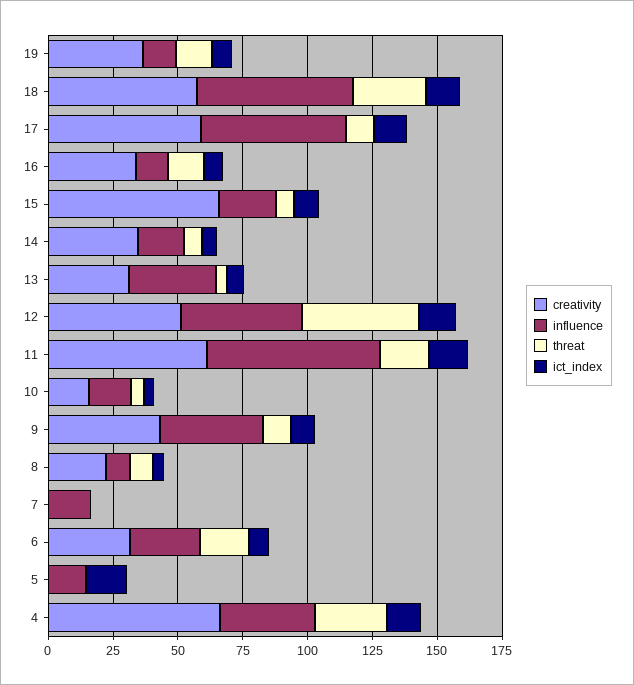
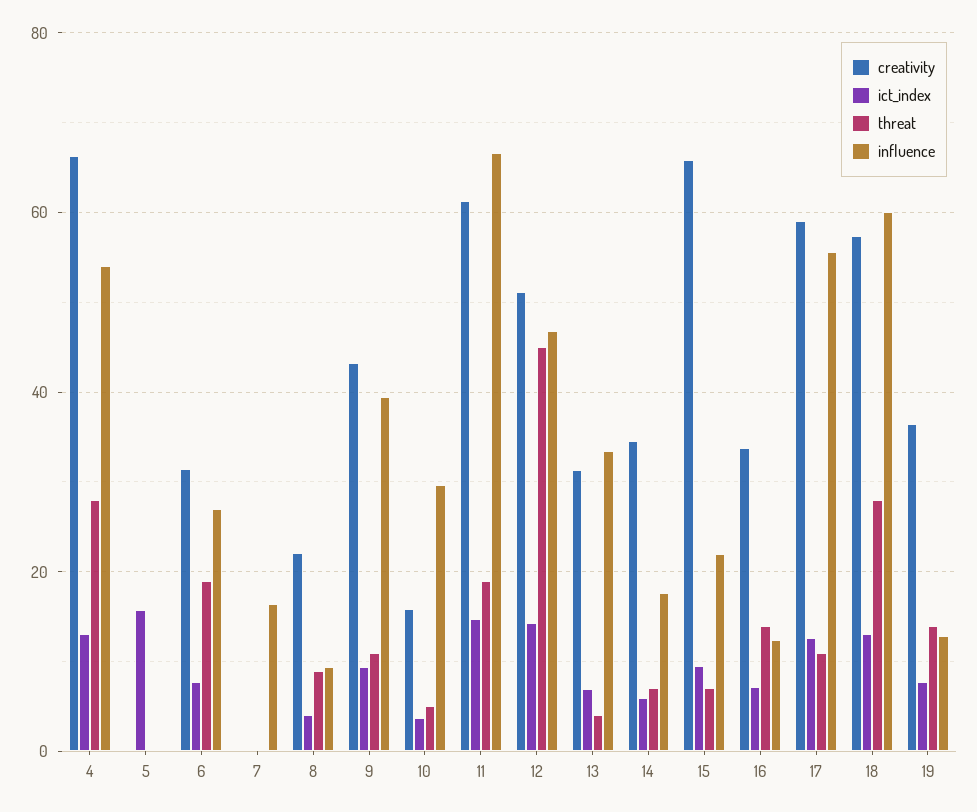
influence, 10: 15 -> 30
influence, 5: 15 -> 0
influence, 4: 35 -> 54

